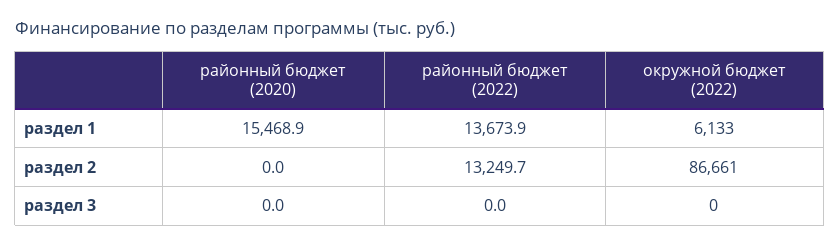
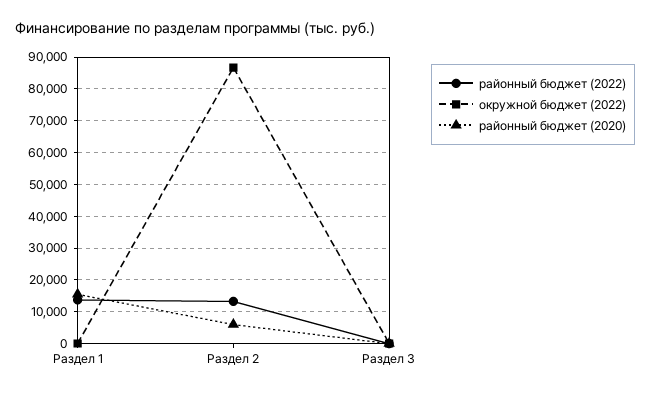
окружной бюджет (2022), раздел 1: 6133 -> 0
районный бюджет (2020), раздел 2: 0 -> 6000

